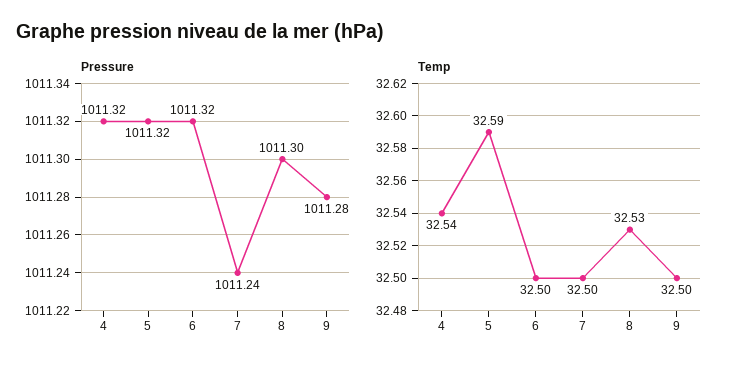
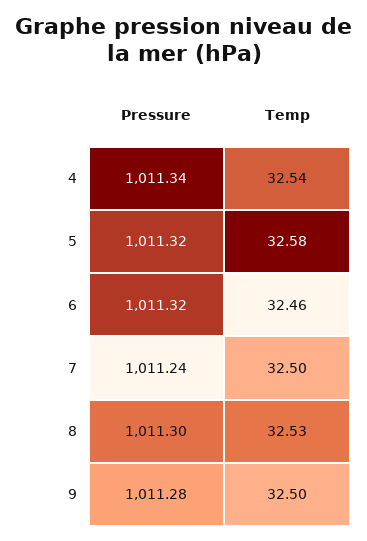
Pressure, 4: 1011.32 -> 1011.34
Temp, 5: 32.59 -> 32.58
Temp, 6: 32.5 -> 32.46

